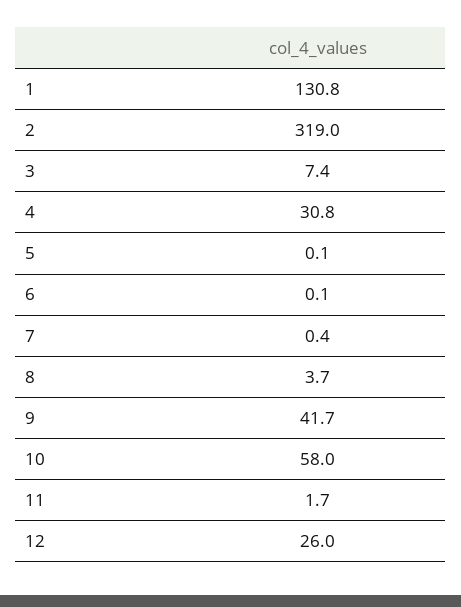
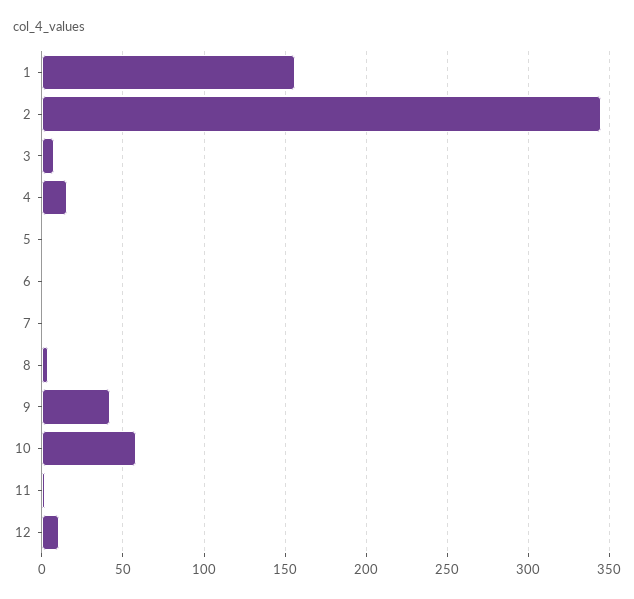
1: 130.8 -> 155
2: 319 -> 345
4: 30.8 -> 15
12: 26 -> 10

